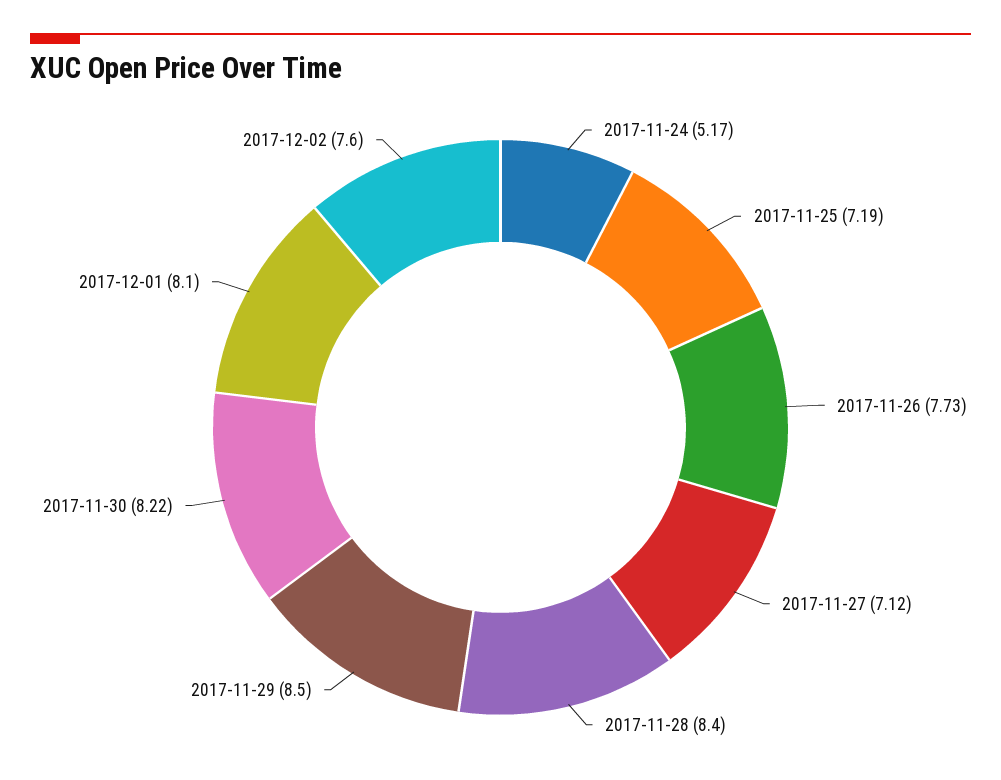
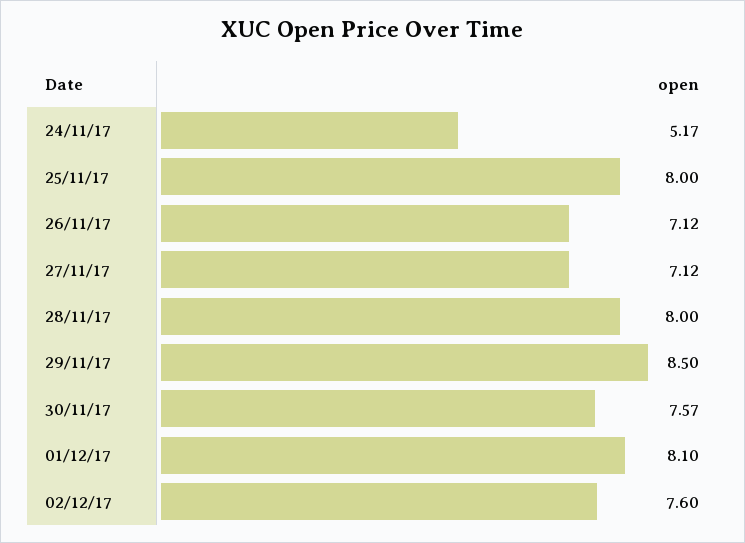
2017-11-25: 7.19 -> 8
2017-11-26: 7.73 -> 7.12
2017-11-28: 8.4 -> 8
2017-11-30: 8.22 -> 7.57

